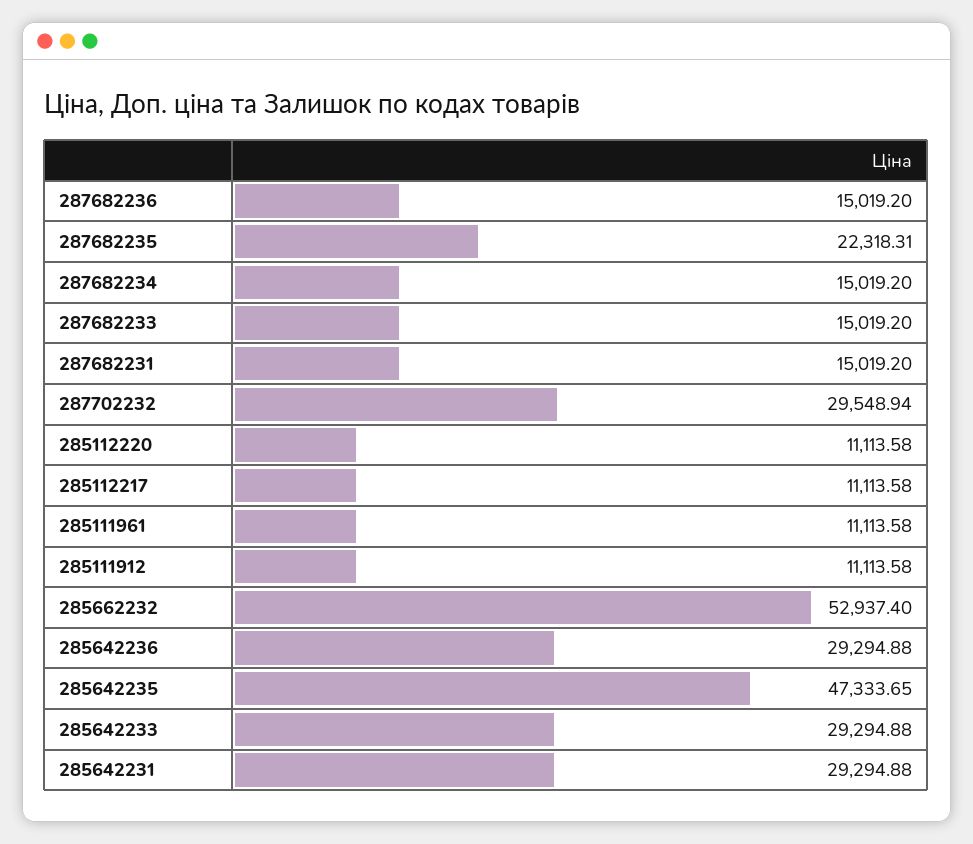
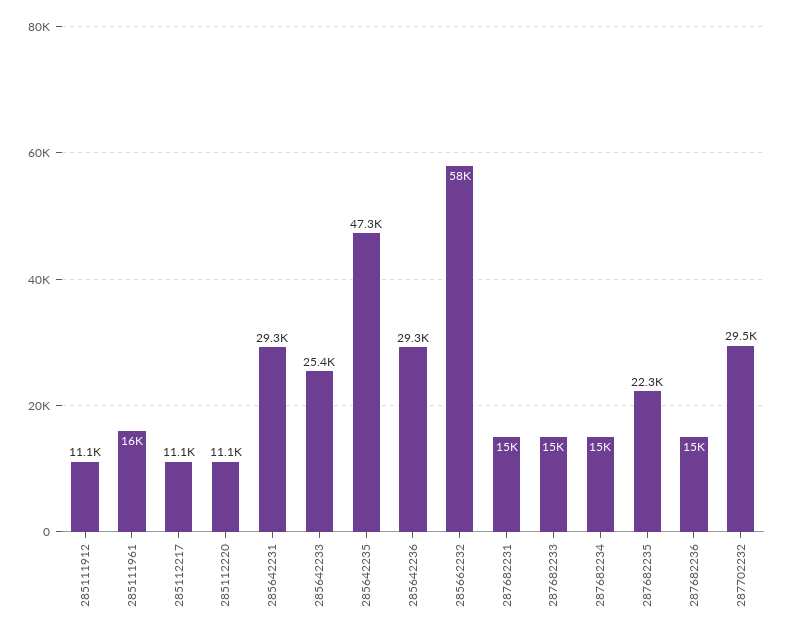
285111961: 11113.58 -> 16000
285662232: 52937.4 -> 58000
285642233: 29294.88 -> 25400

